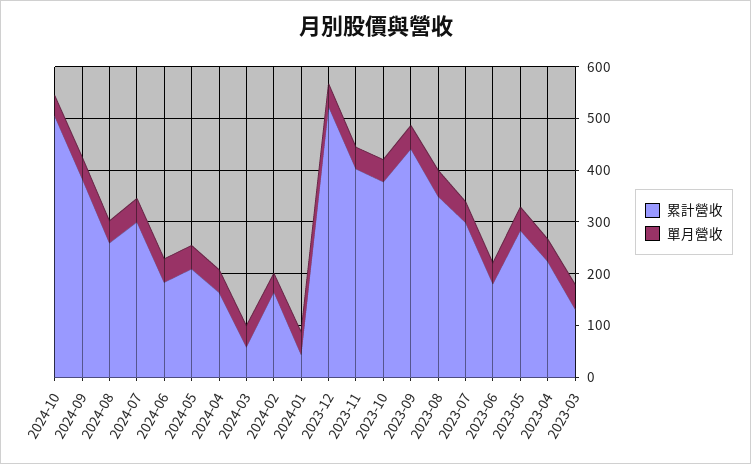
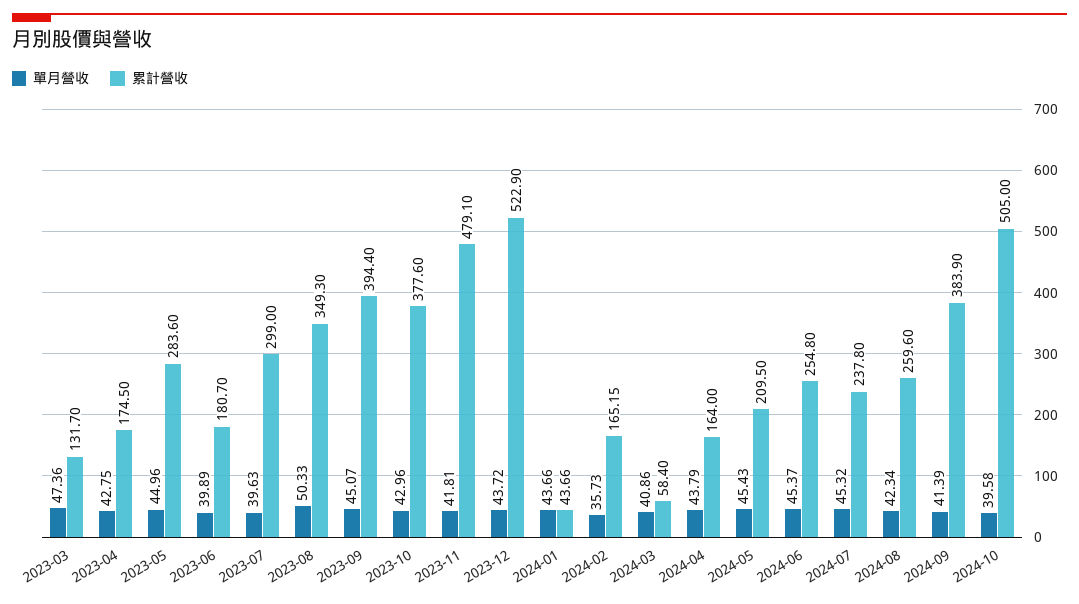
累計營收, 2024-07: 300 -> 237.8
累計營收, 2024-06: 180 -> 254.8
累計營收, 2023-11: 400 -> 479.1
累計營收, 2023-09: 440 -> 394.4
累計營收, 2023-04: 220 -> 174.5

